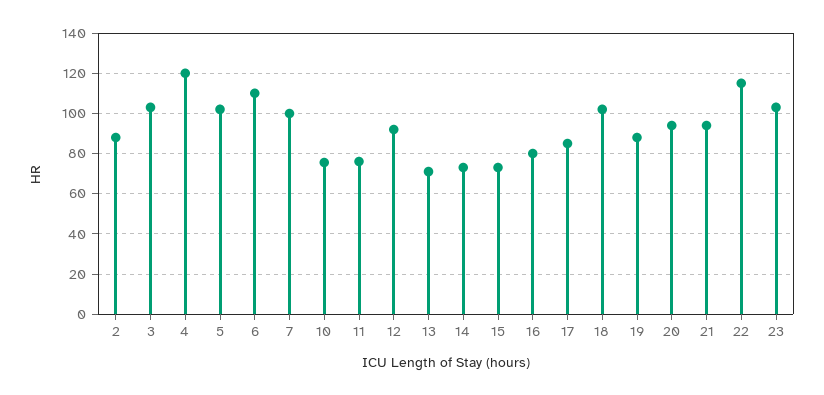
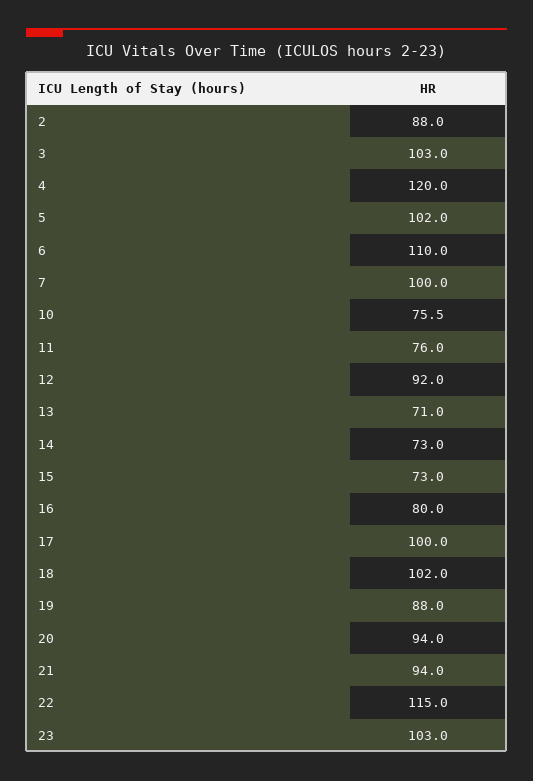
17: 85 -> 100

